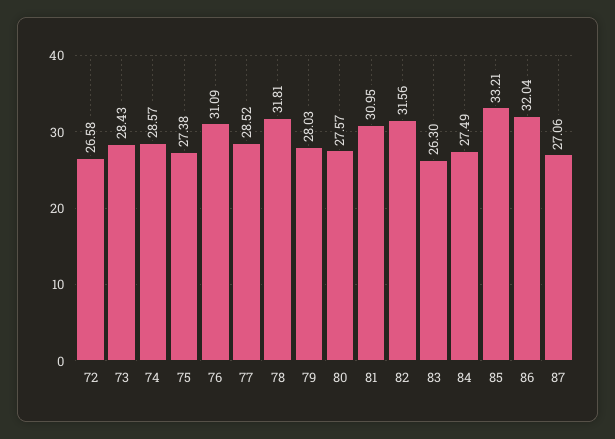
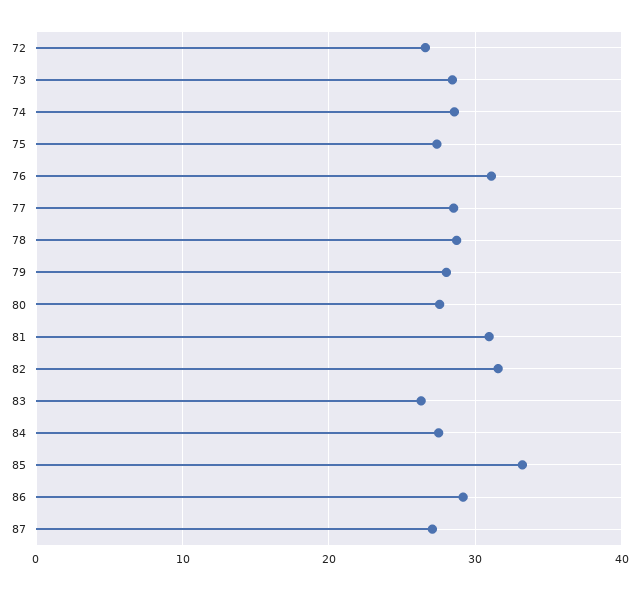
78: 31.81 -> 29
86: 32.04 -> 29

